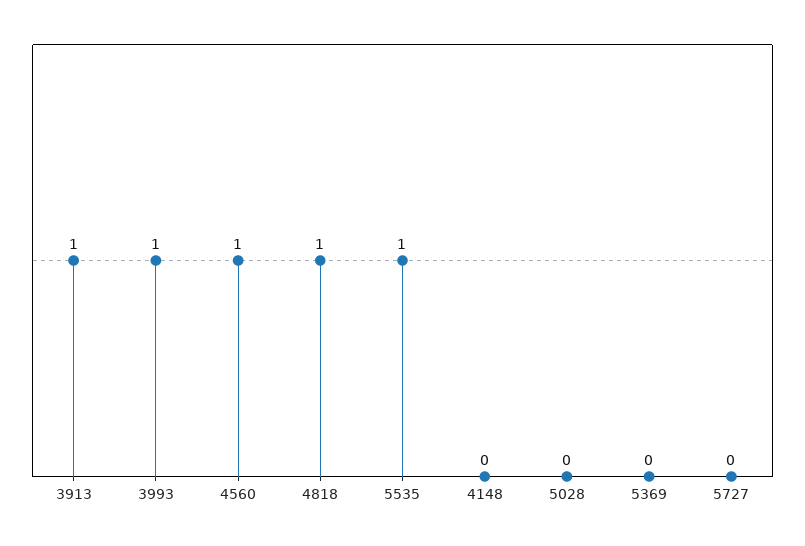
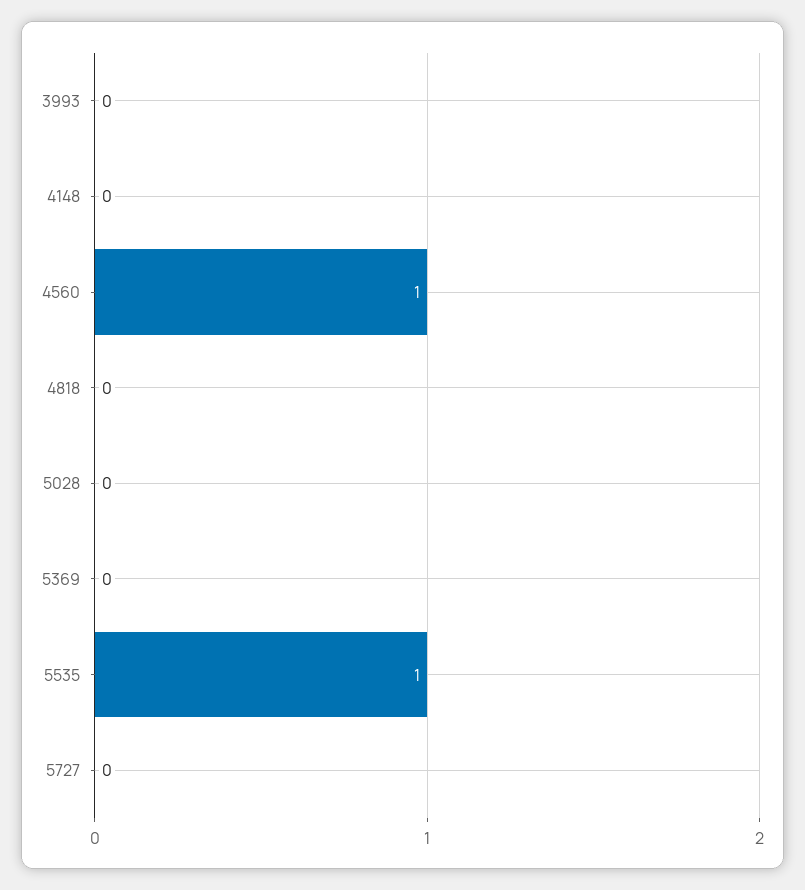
3913: 1 -> none
3993: 1 -> 0
4818: 1 -> 0

